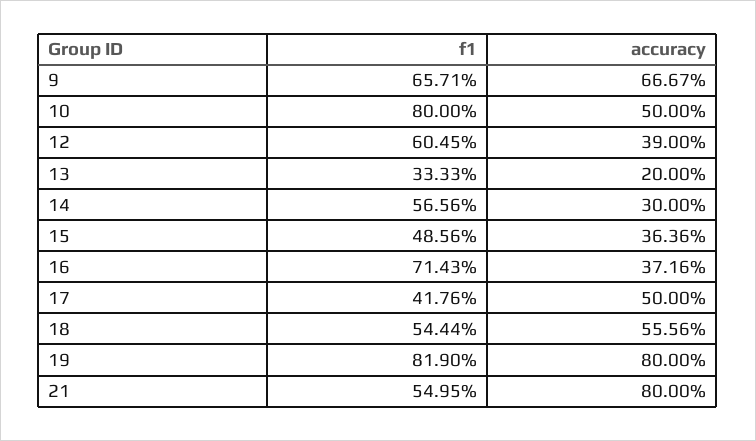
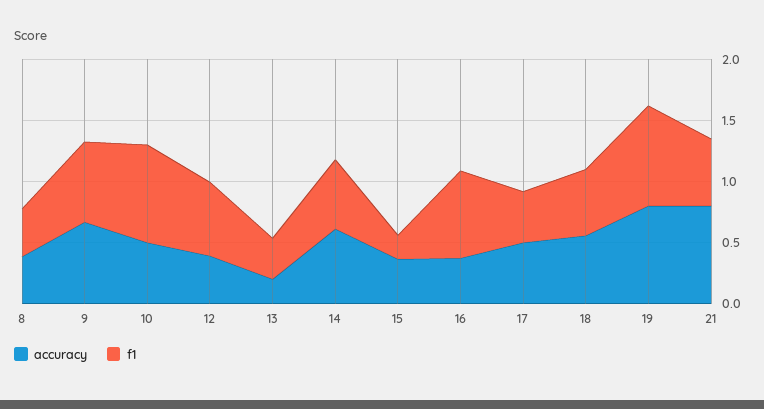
accuracy, 14: 0.3 -> 0.6
f1, 15: 0.4856 -> 0.2
accuracy, 8: none -> 0.4
f1, 8: none -> 0.4

